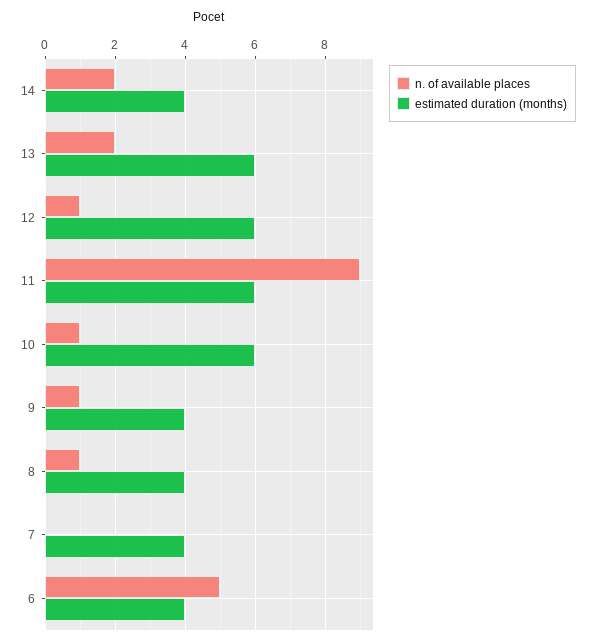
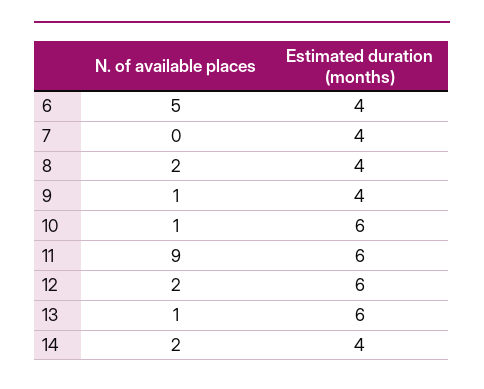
n. of available places, 13: 2 -> 1
n. of available places, 12: 1 -> 2
n. of available places, 8: 1 -> 2

